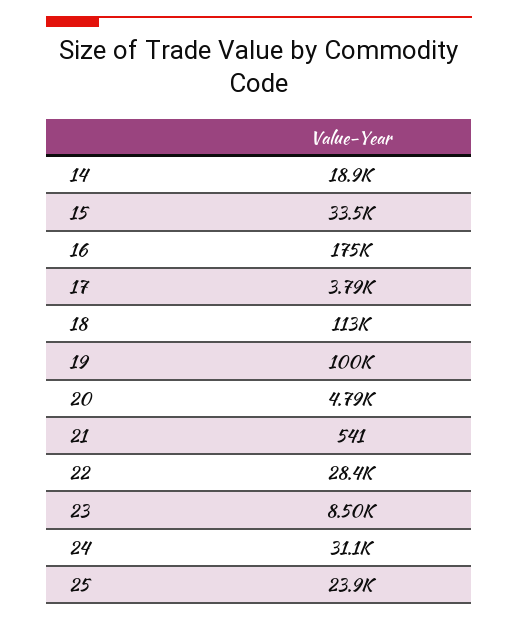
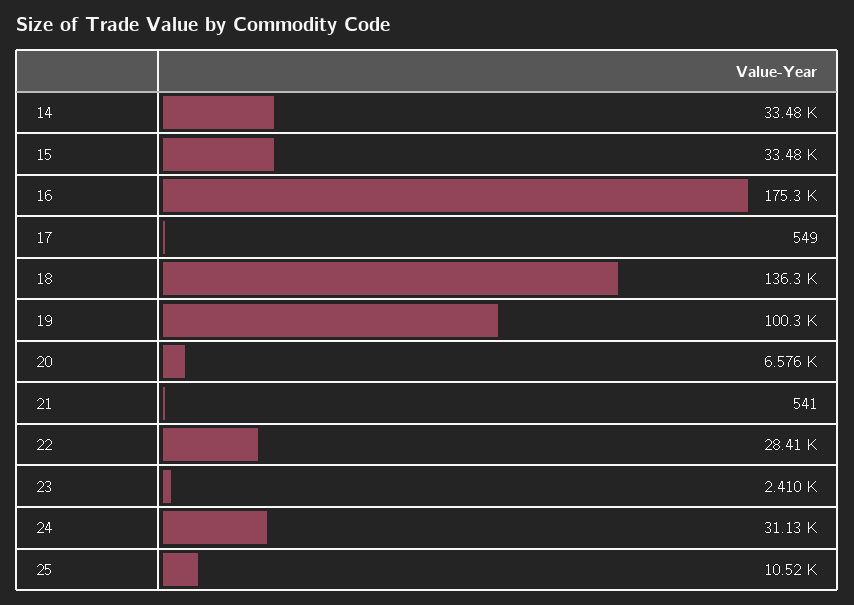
14: 18900 -> 33480
17: 3790 -> 549
18: 113000 -> 136300
20: 4790 -> 6576
23: 8500 -> 2410
25: 23900 -> 10520

